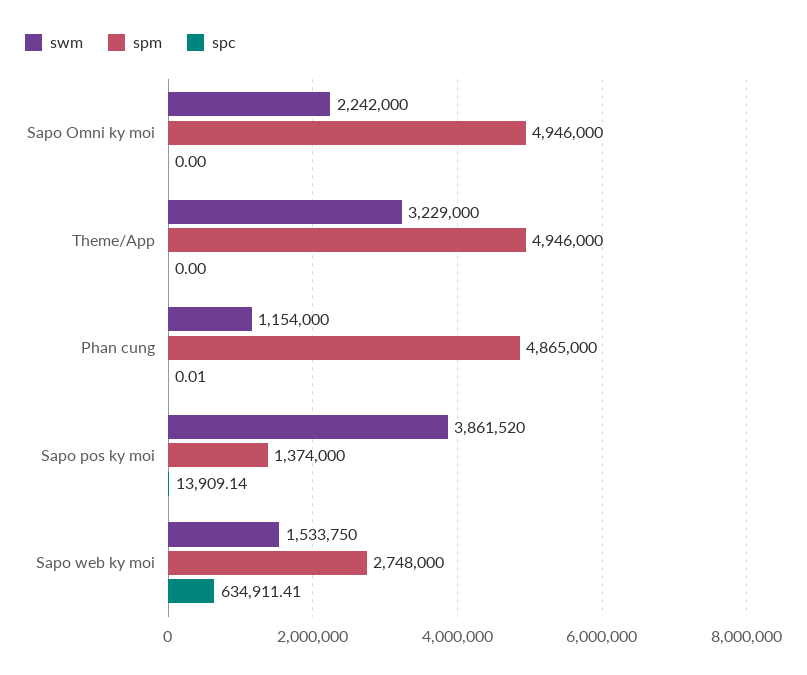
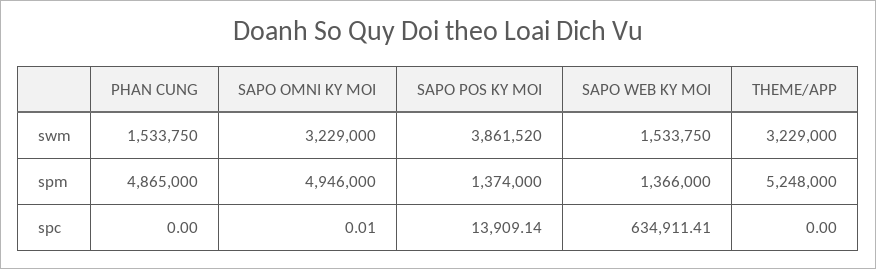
swm, Sapo Omni ky moi: 2242000 -> 3229000
spc, Sapo Omni ky moi: 0 -> 0.01
spm, Theme/App: 4946000 -> 5248000
swm, Phan cung: 1154000 -> 1533750
spc, Phan cung: 0.01 -> 0
spm, Sapo web ky moi: 2748000 -> 1366000

